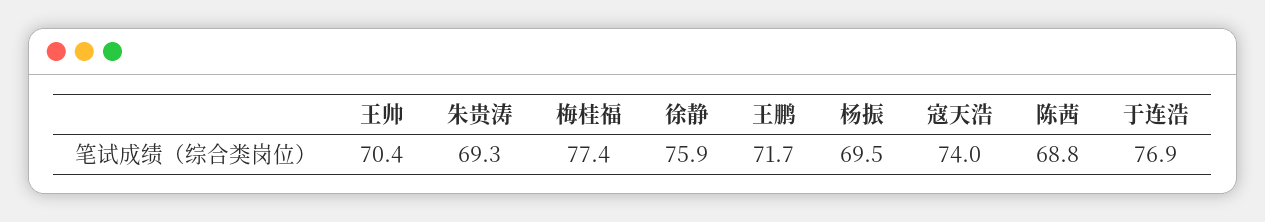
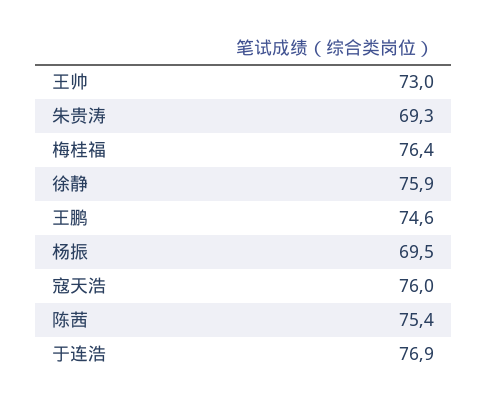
王帅: 70.4 -> 73
梅桂福: 77.4 -> 76.4
王鹏: 71.7 -> 74.6
寇天浩: 74 -> 76
陈茜: 68.8 -> 75.4

